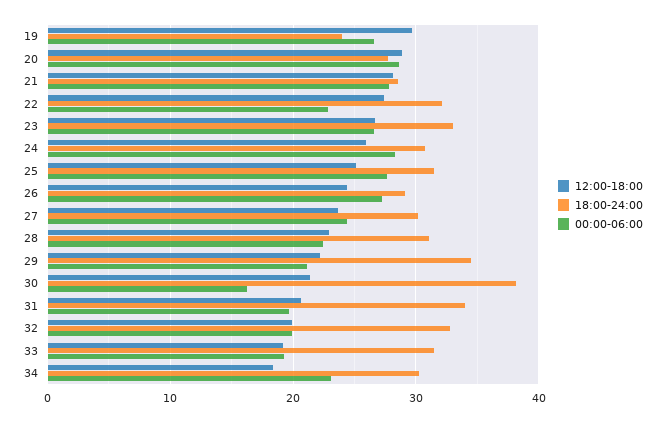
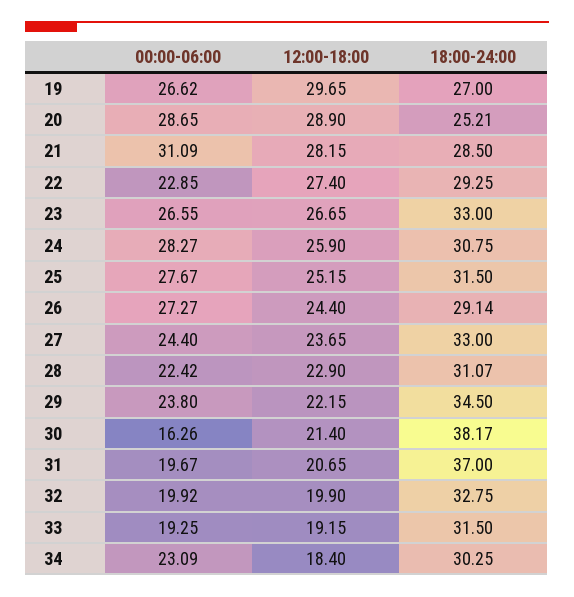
18:00-24:00, 19: 24 -> 27
18:00-24:00, 20: 28 -> 25.21
00:00-06:00, 21: 28 -> 31.09
18:00-24:00, 22: 32 -> 29.25
18:00-24:00, 27: 30 -> 33
00:00-06:00, 29: 21 -> 23.8
18:00-24:00, 31: 34 -> 37

